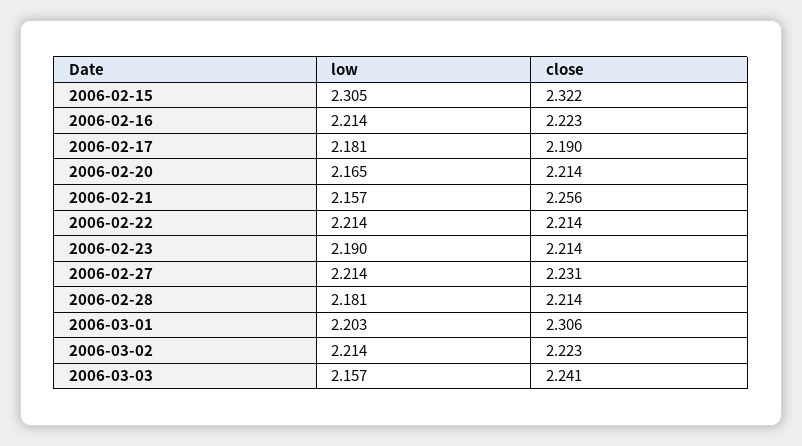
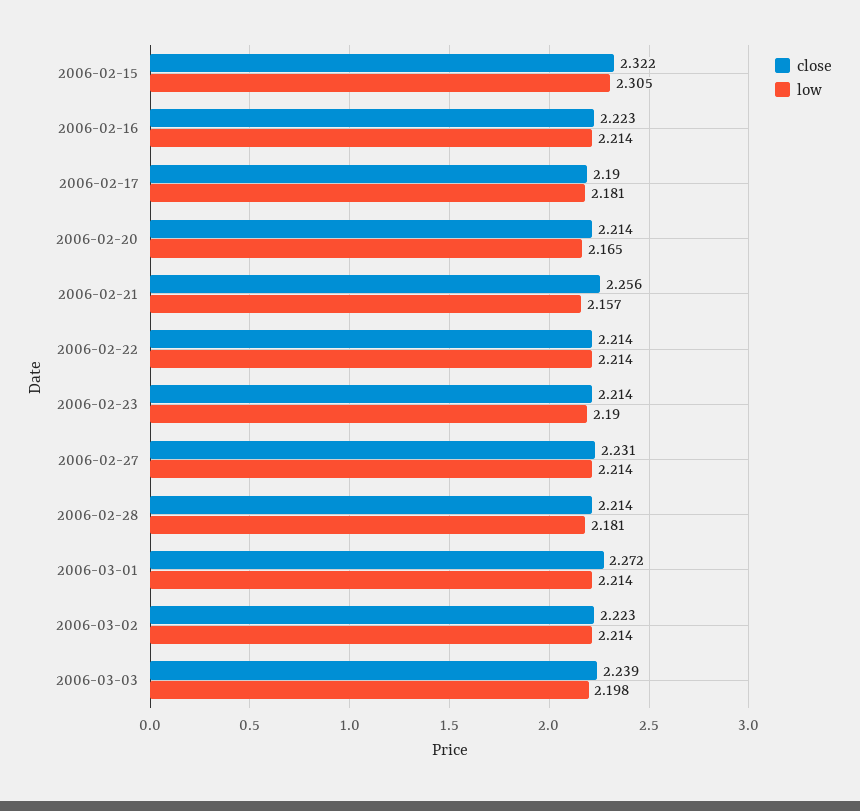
low, 2006-03-01: 2.203 -> 2.214
close, 2006-03-01: 2.306 -> 2.272
low, 2006-03-03: 2.157 -> 2.198
close, 2006-03-03: 2.241 -> 2.239

